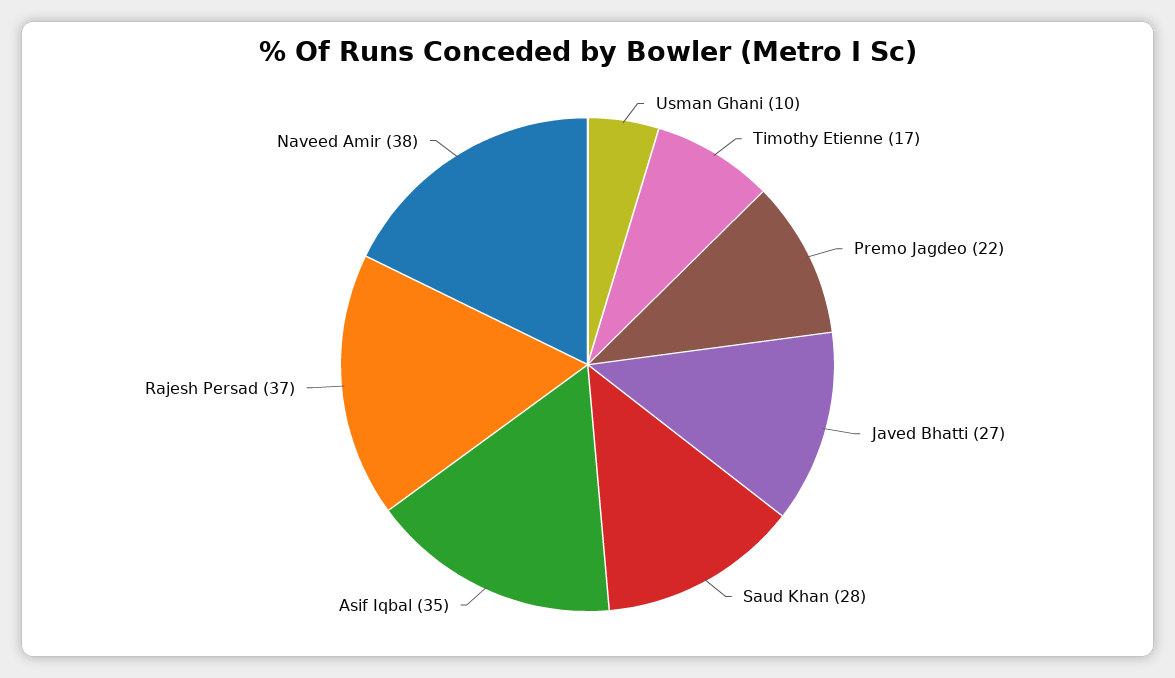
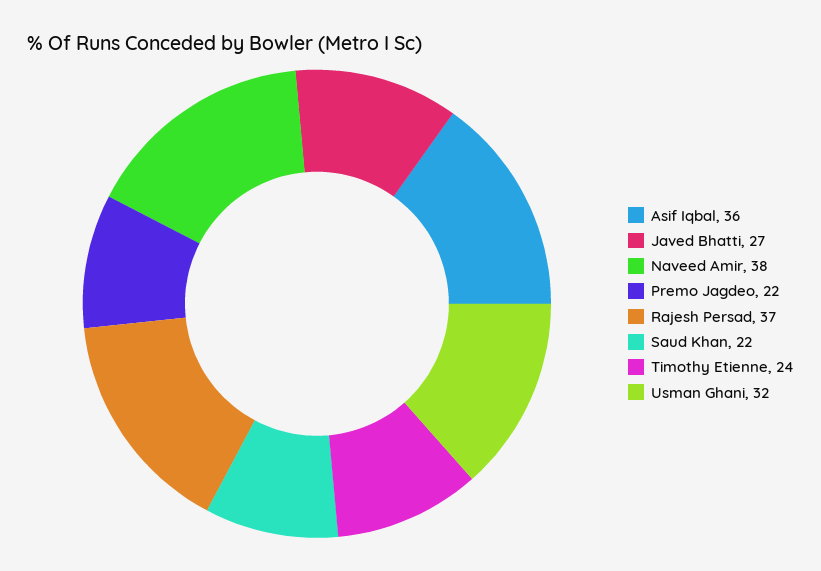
Usman Ghani: 10 -> 32
Timothy Etienne: 17 -> 24
Saud Khan: 28 -> 22
Asif Iqbal: 35 -> 36

